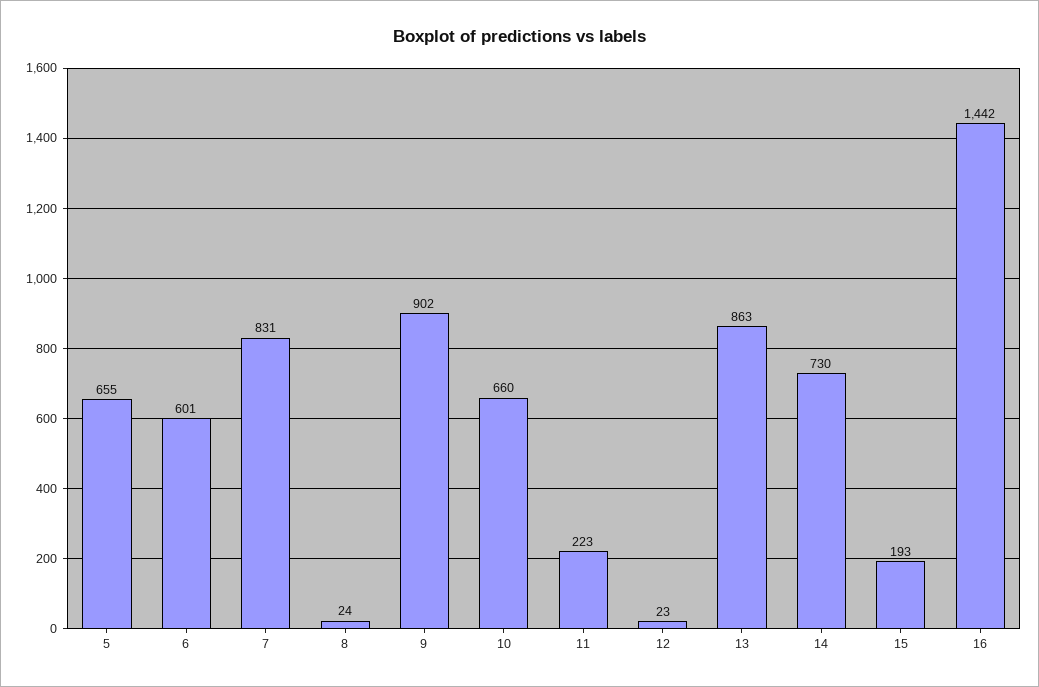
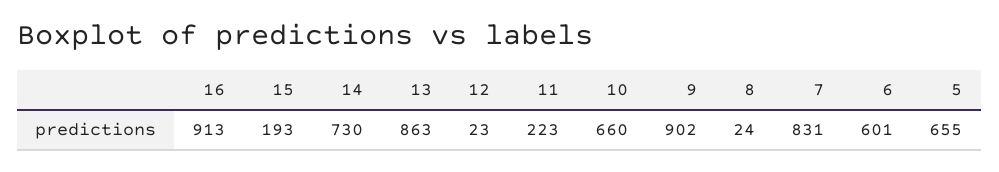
16: 1442 -> 913

